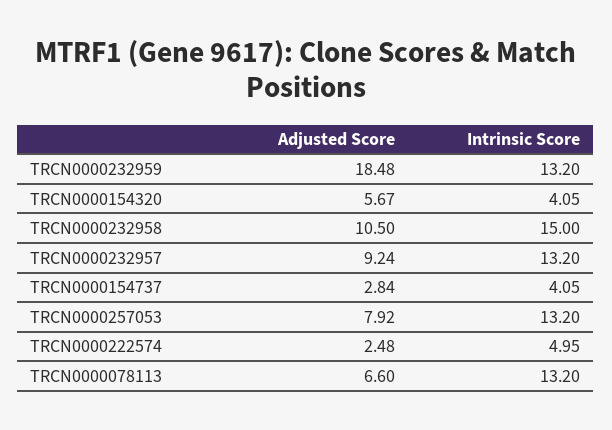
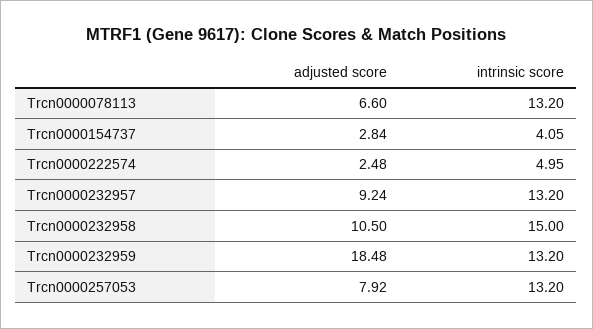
Adjusted Score, TRCN0000154320: 5.67 -> none
Intrinsic Score, TRCN0000154320: 4.05 -> none

